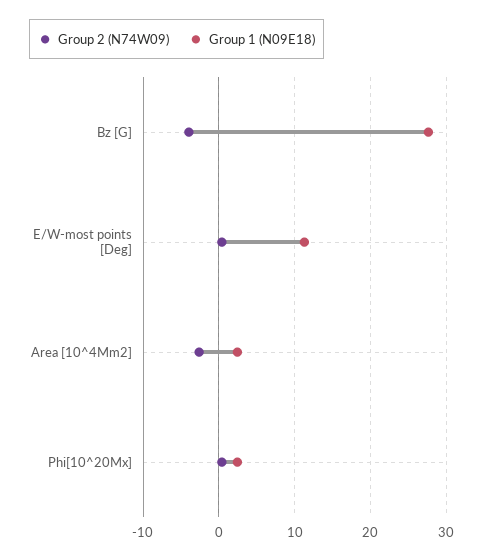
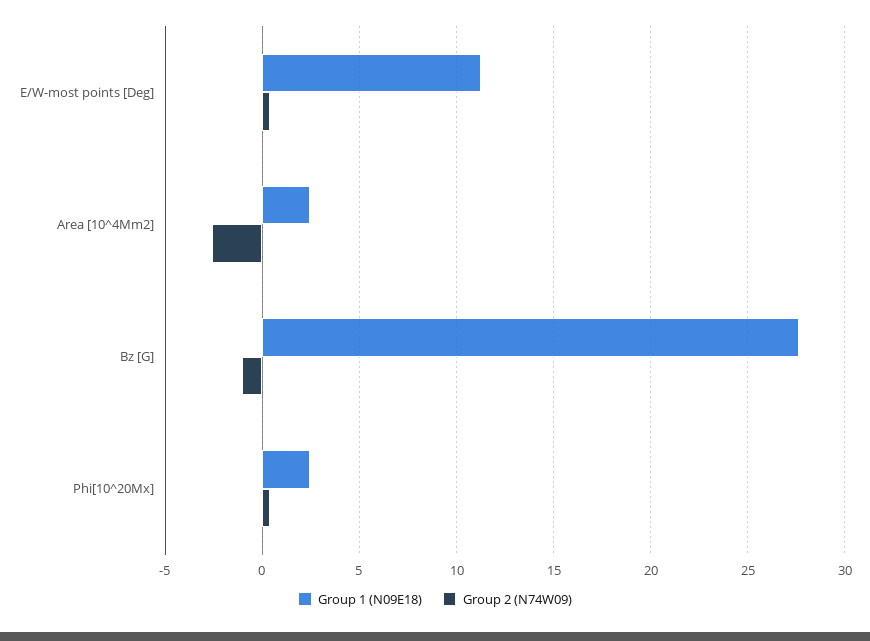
Group 2 (N74W09), Bz [G]: -4 -> -1

